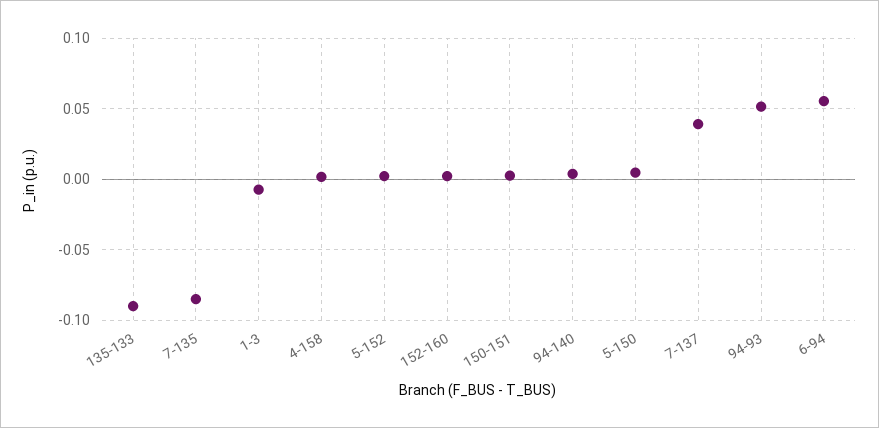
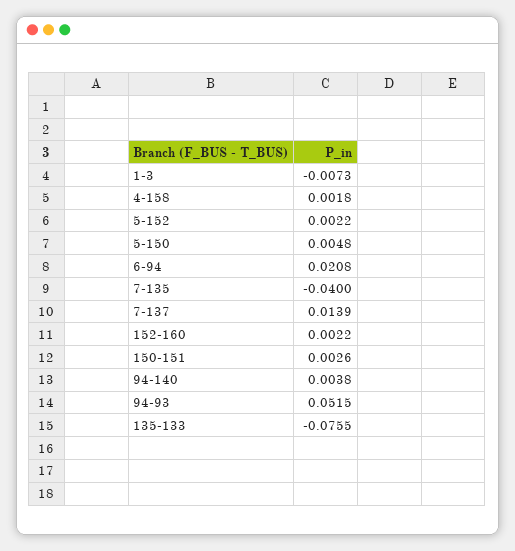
135-133: -0.09 -> -0.0755
7-135: -0.085 -> -0.04
7-137: 0.04 -> 0.0139
6-94: 0.055 -> 0.0208

